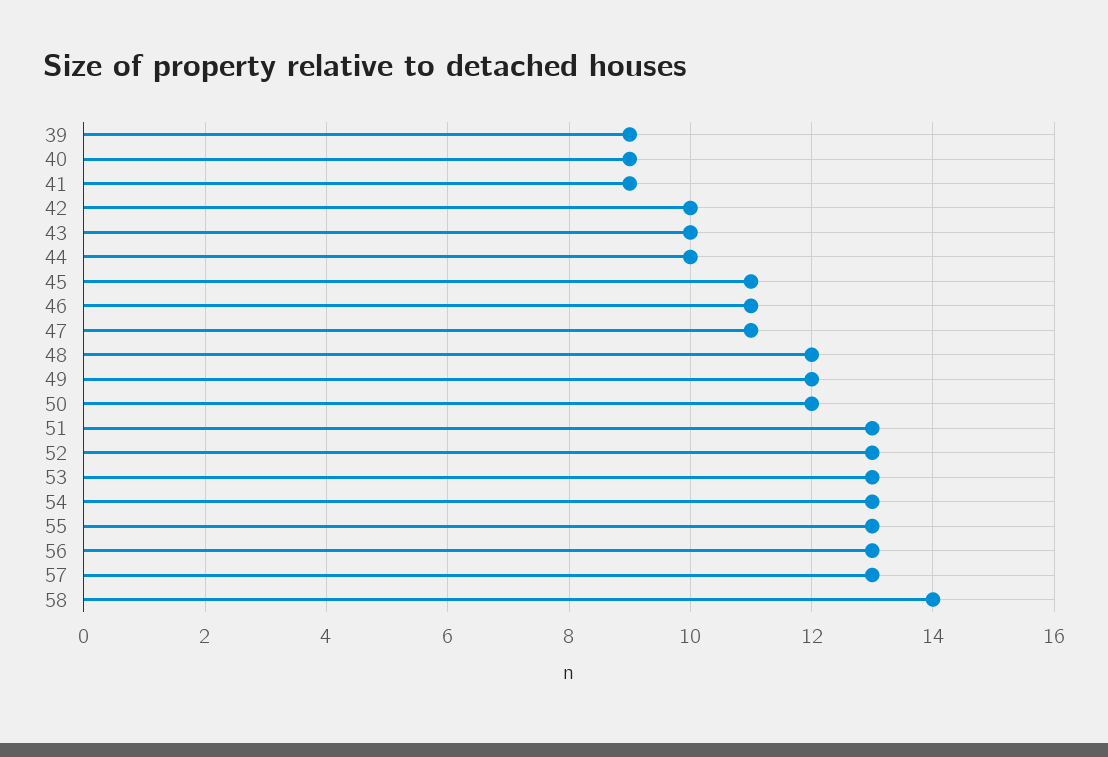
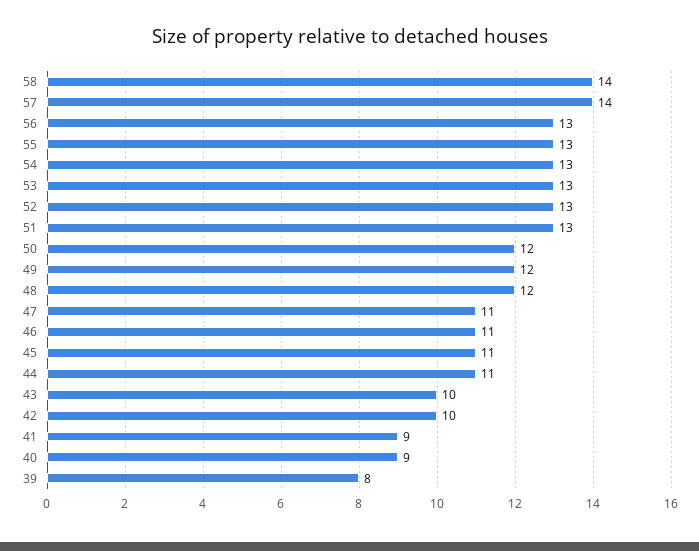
39: 9 -> 8
44: 10 -> 11
57: 13 -> 14

